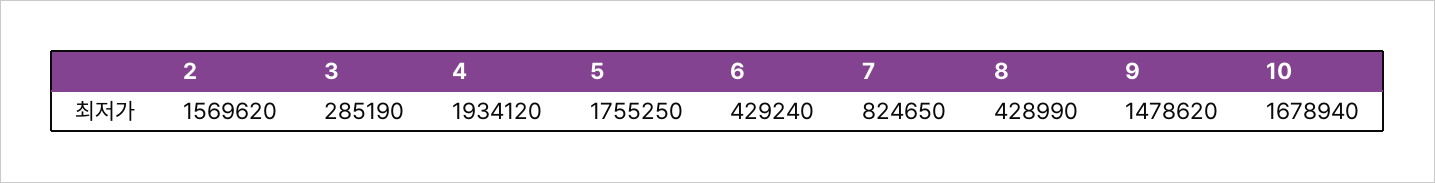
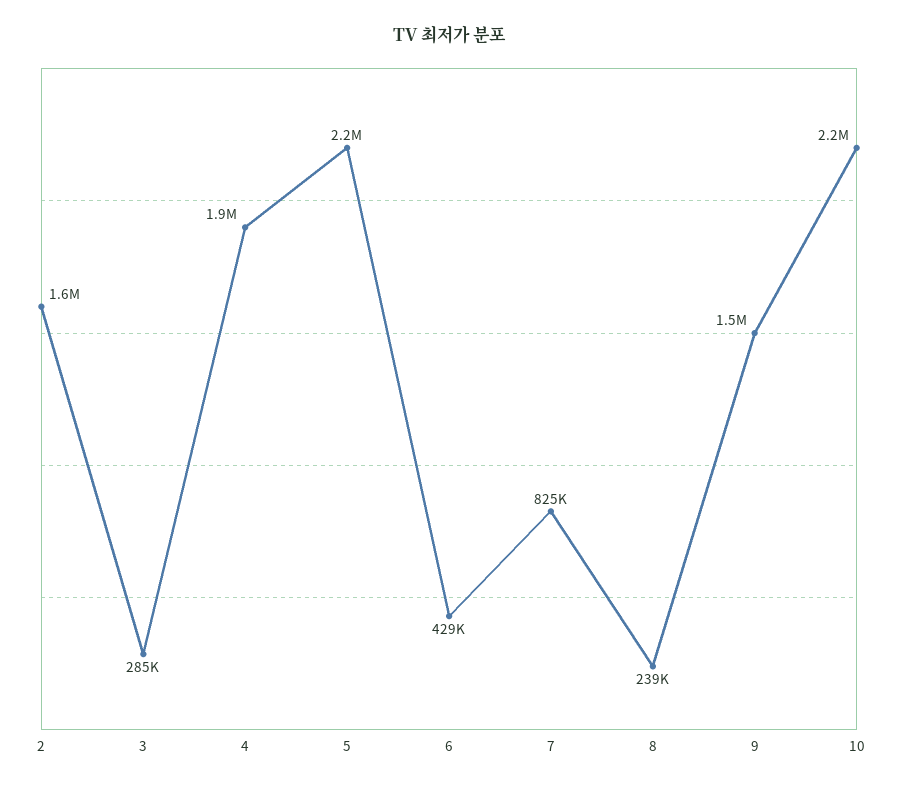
5: 1755250 -> 2200000
8: 428990 -> 239000
10: 1678940 -> 2200000

